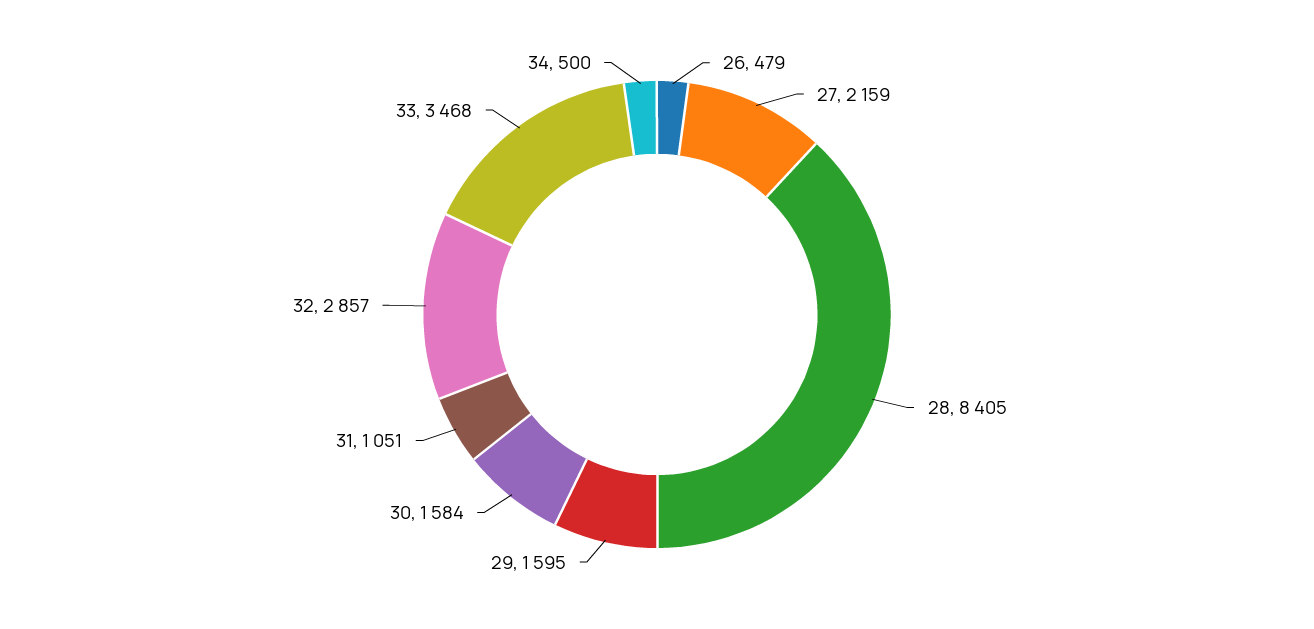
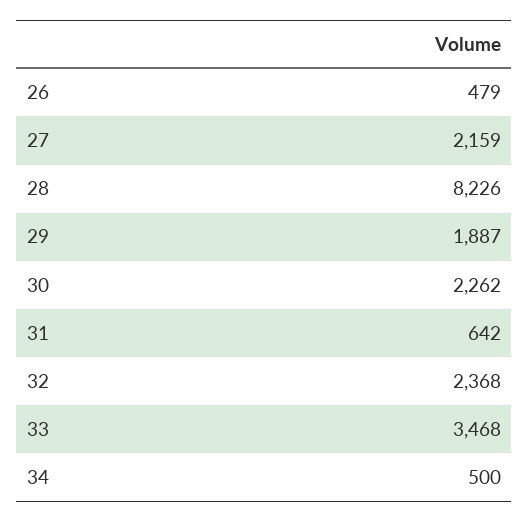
28: 8405 -> 8226
29: 1595 -> 1887
30: 1584 -> 2262
31: 1051 -> 642
32: 2857 -> 2368

